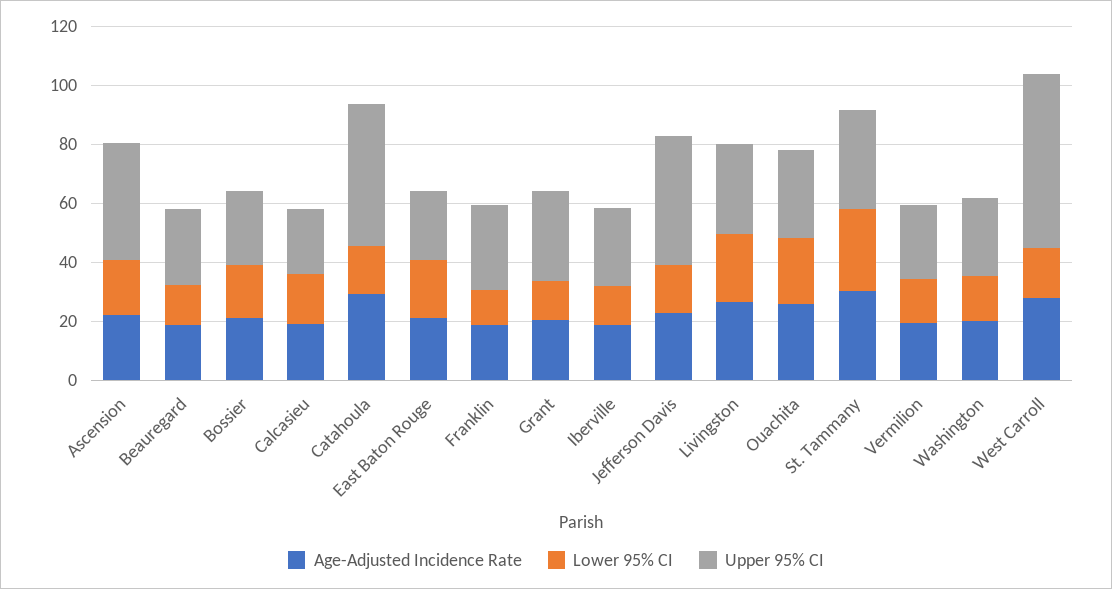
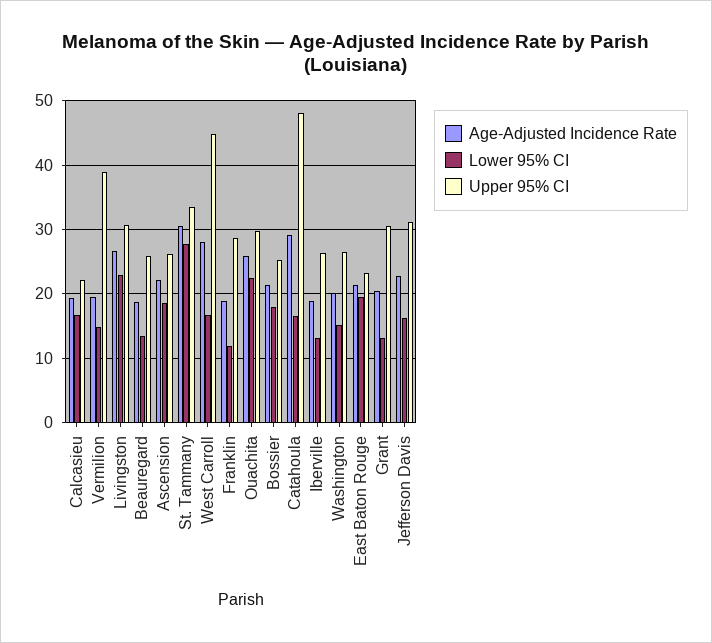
Upper 95% CI, Ascension: 40 -> 26
Upper 95% CI, Jefferson Davis: 45 -> 31
Upper 95% CI, Vermilion: 25 -> 39
Upper 95% CI, West Carroll: 60 -> 45

